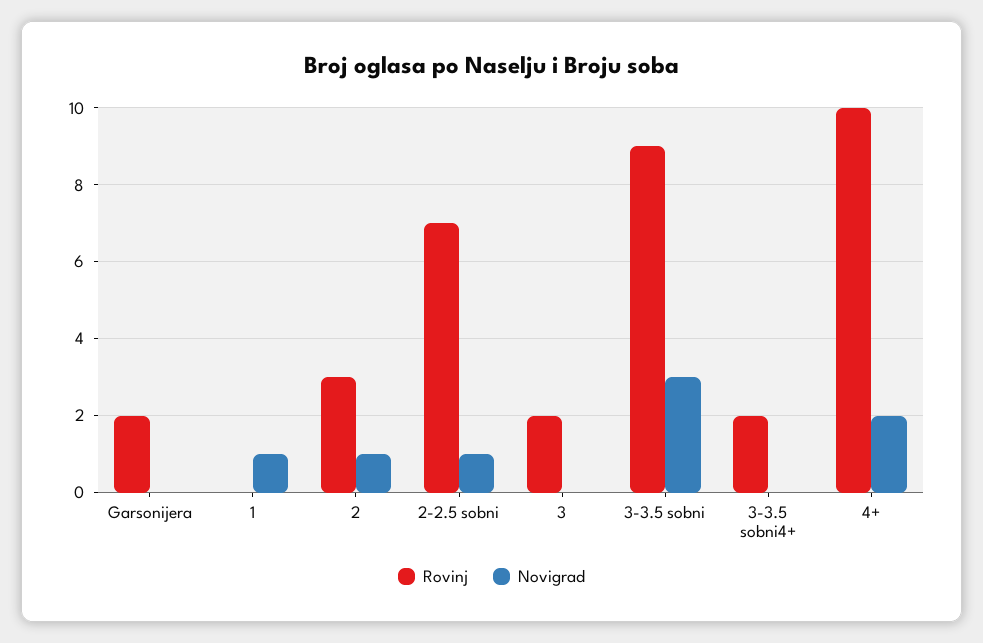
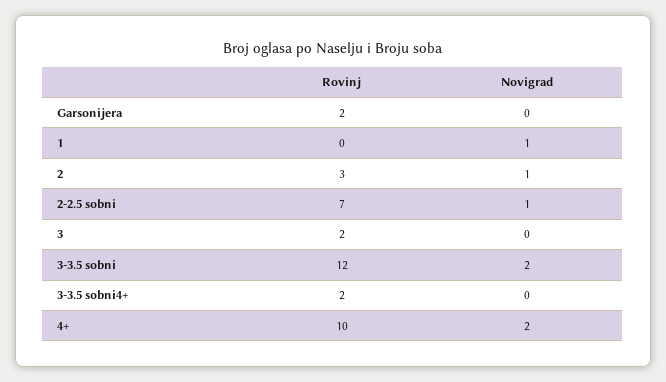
Rovinj, 3-3.5 sobni: 9 -> 12
Novigrad, 3-3.5 sobni: 3 -> 2

